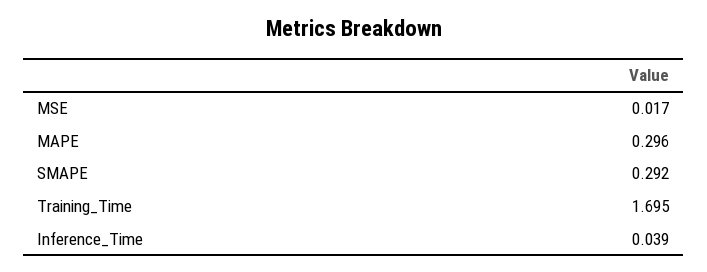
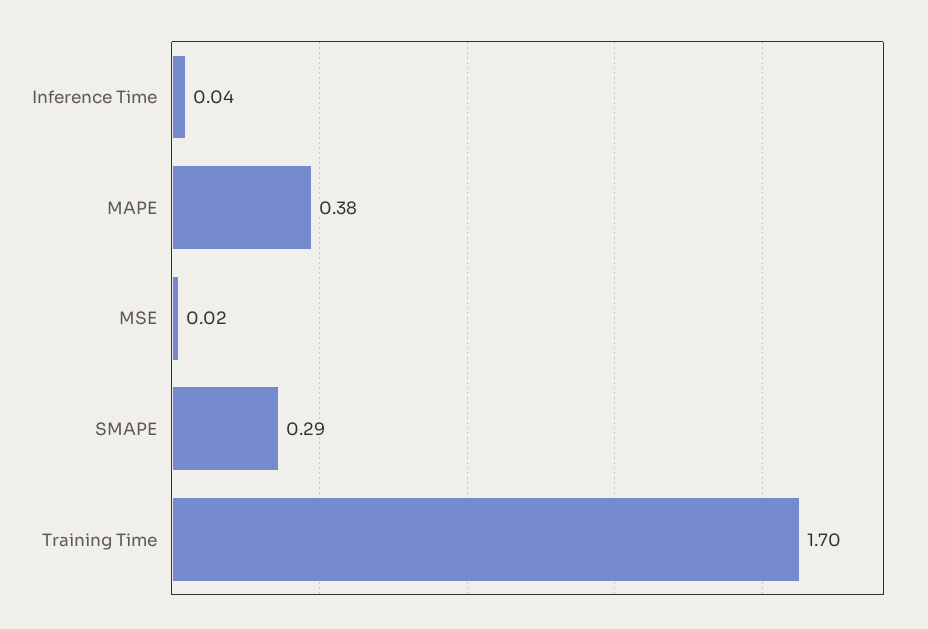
MAPE: 0.296 -> 0.38

